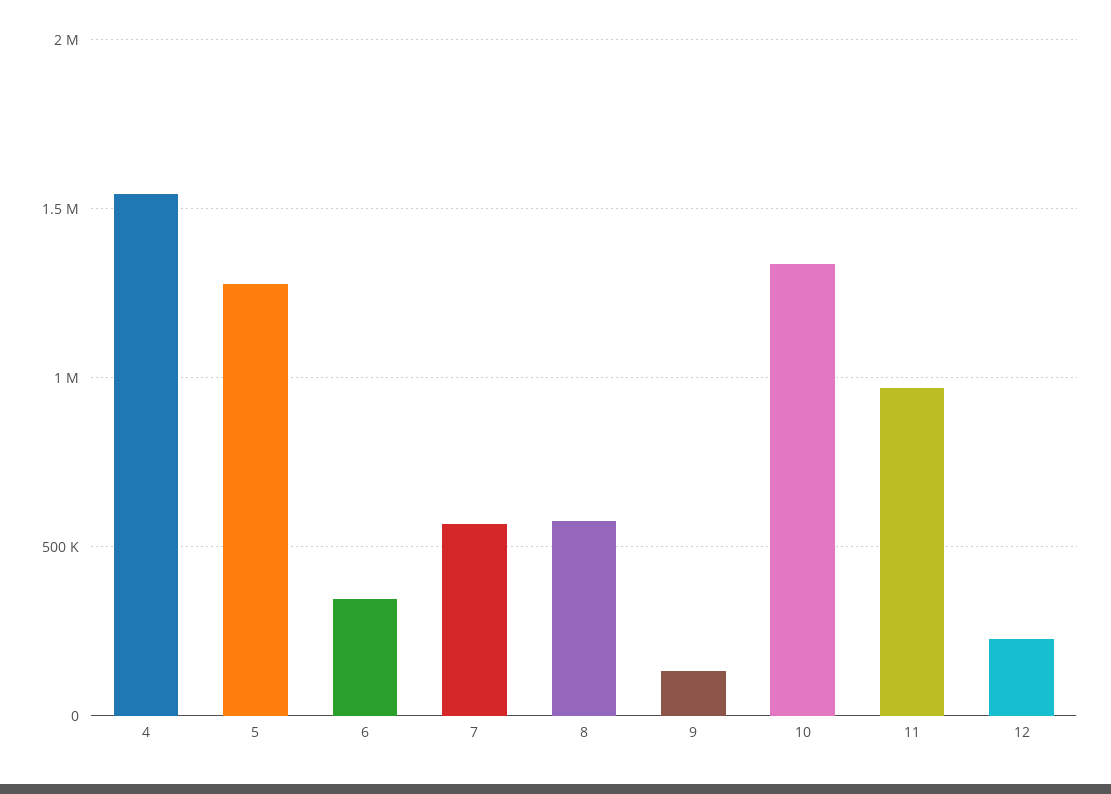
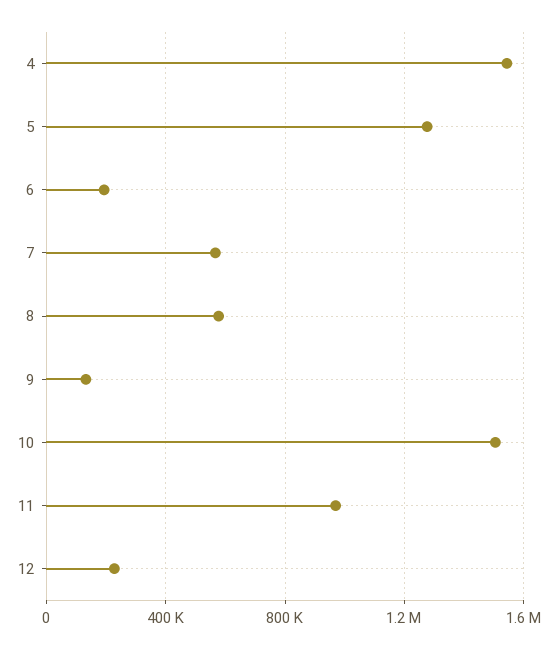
6: 350000 -> 200000
10: 1350000 -> 1500000

